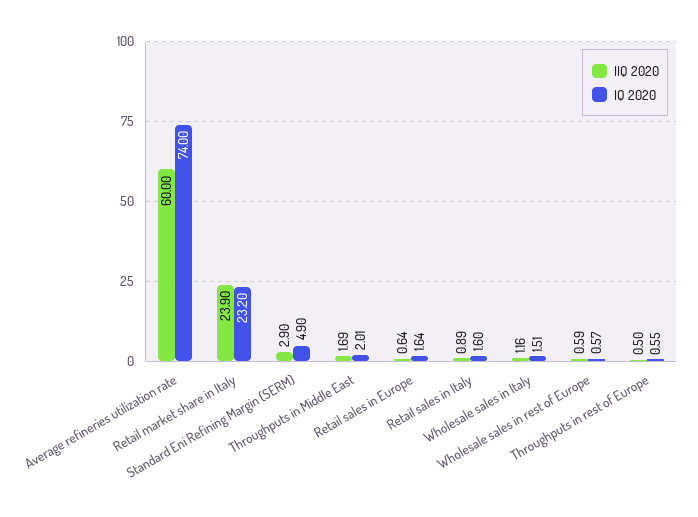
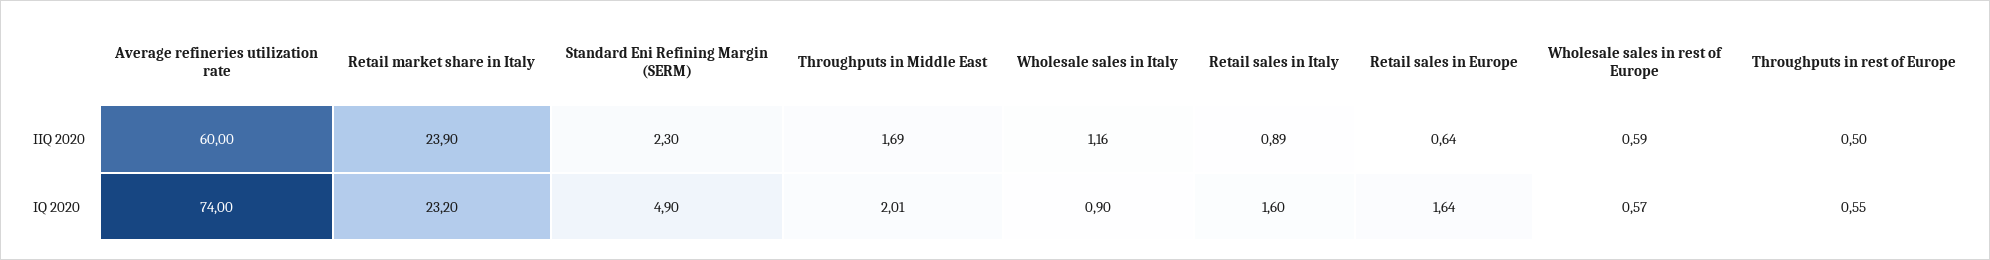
IIQ 2020, Standard Eni Refining Margin (SERM): 2.9 -> 2.3
IQ 2020, Wholesale sales in Italy: 1.51 -> 0.9

